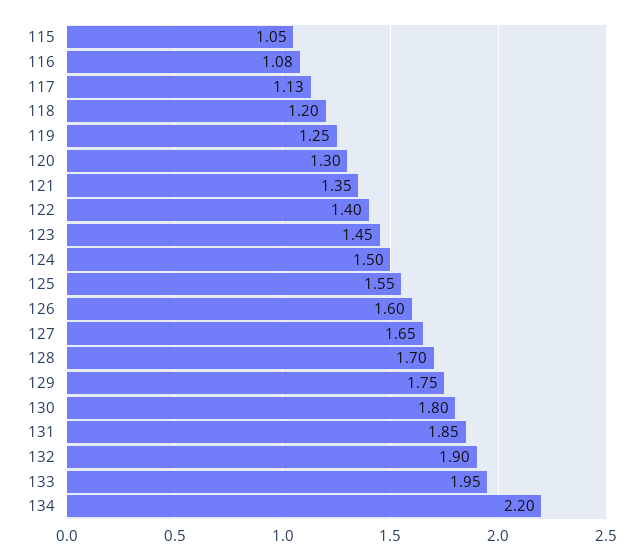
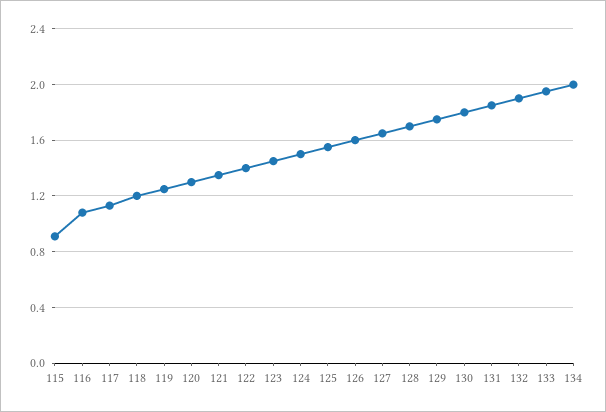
115: 1.05 -> 0.9
134: 2.2 -> 2

